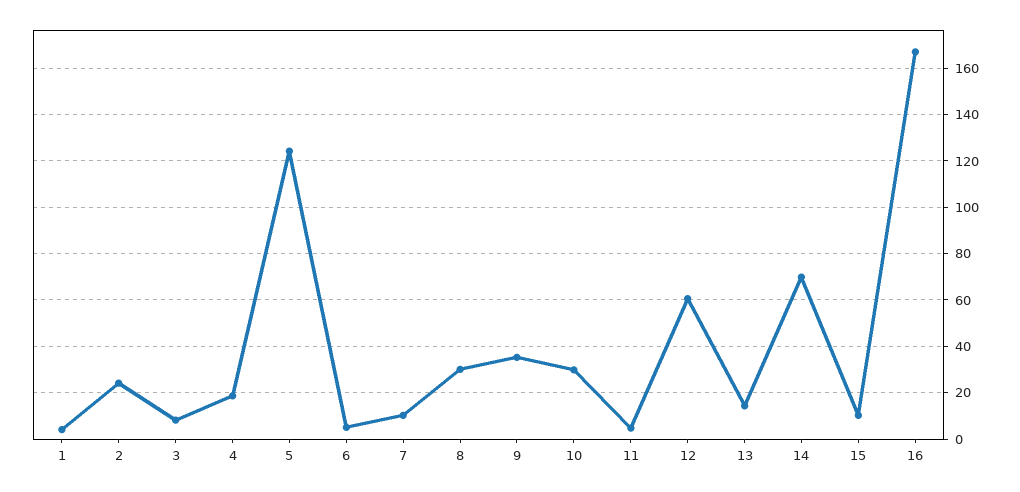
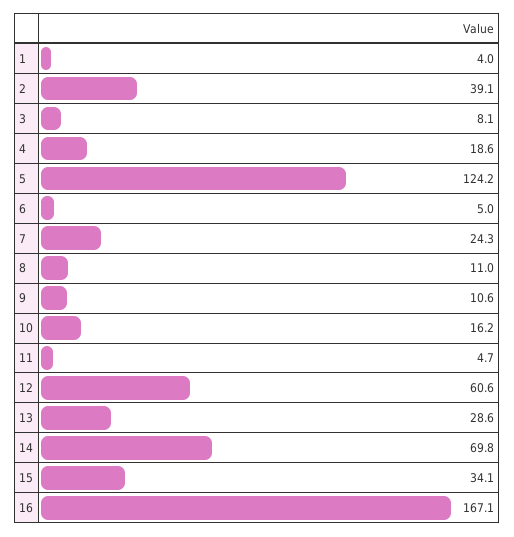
2: 25 -> 39.1
7: 10 -> 24.3
8: 30 -> 11
9: 35 -> 10.6
10: 30 -> 16.2
13: 15 -> 28.6
15: 10 -> 34.1

